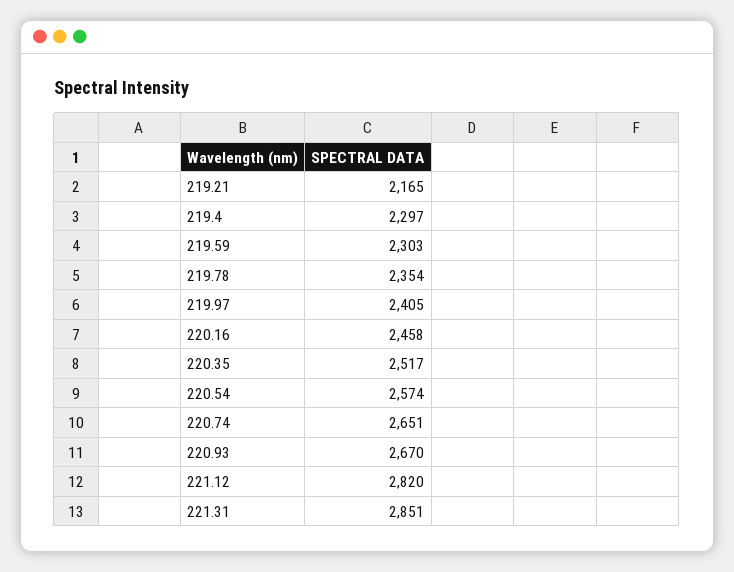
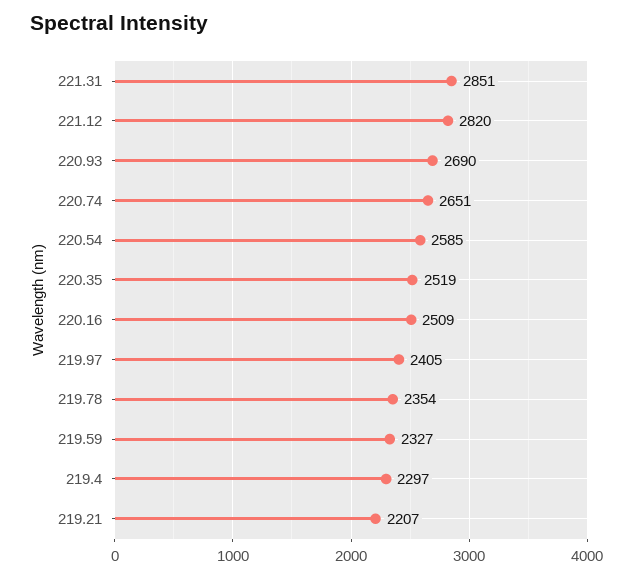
219.21: 2165 -> 2207
219.59: 2303 -> 2327
220.16: 2458 -> 2509
220.35: 2517 -> 2519
220.54: 2574 -> 2585
220.93: 2670 -> 2690

